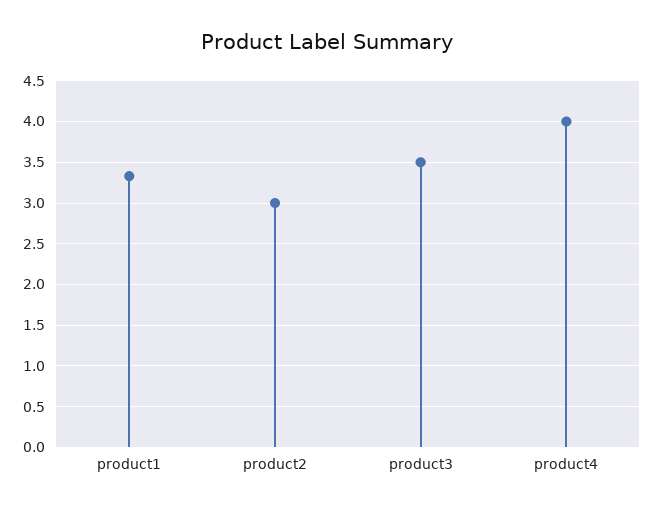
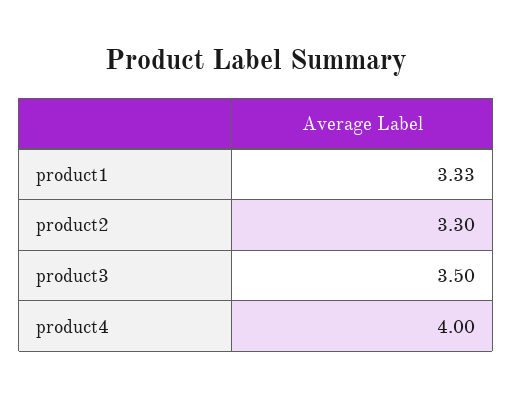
product2: 3 -> 3.3

